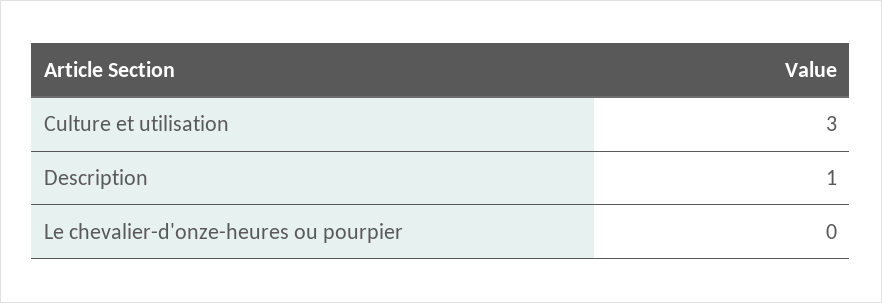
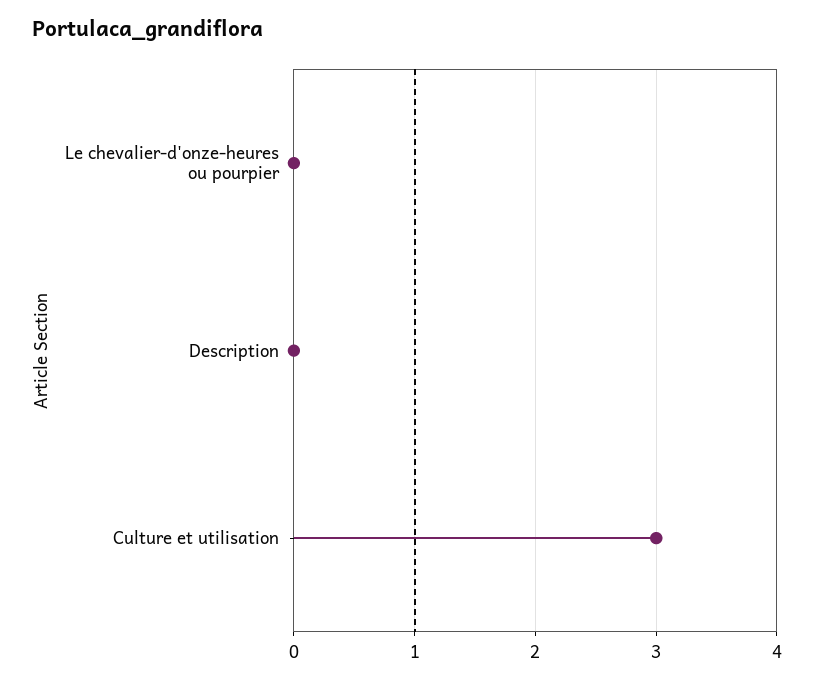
Description: 1 -> 0

